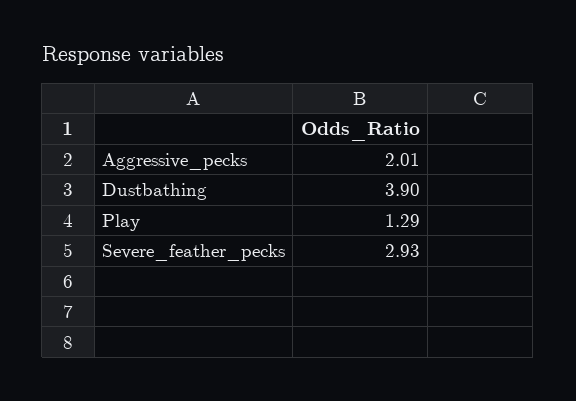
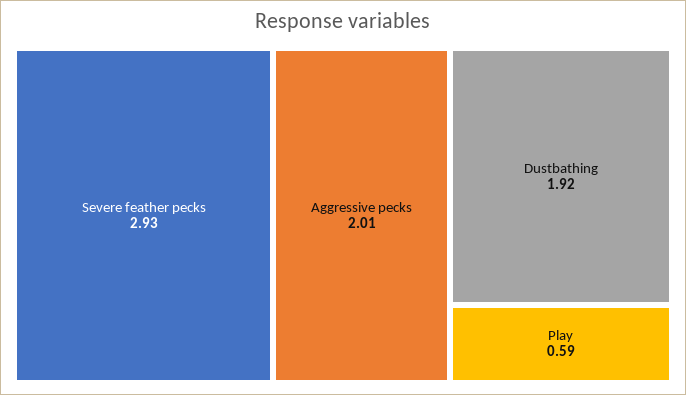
Dustbathing: 3.9 -> 1.92
Play: 1.29 -> 0.59

